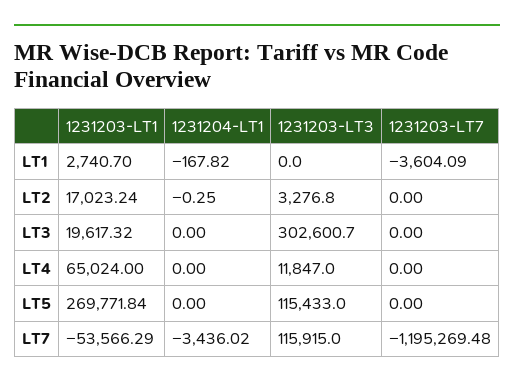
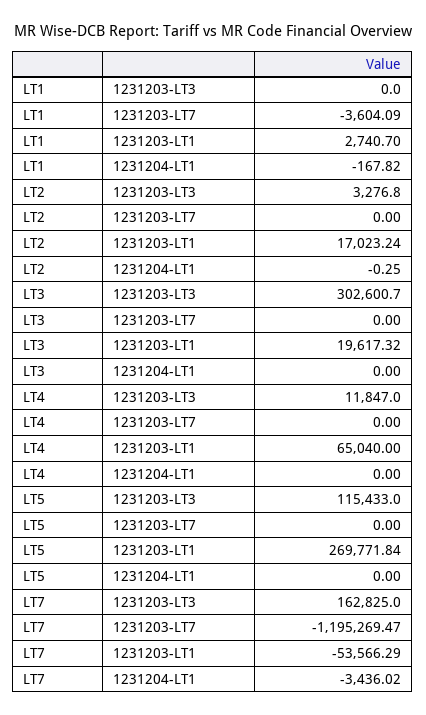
1231203-LT1, LT4: 65024 -> 65040
1231203-LT3, LT7: 115915 -> 162825
1231203-LT7, LT7: -1195269.48 -> -1195269.47

